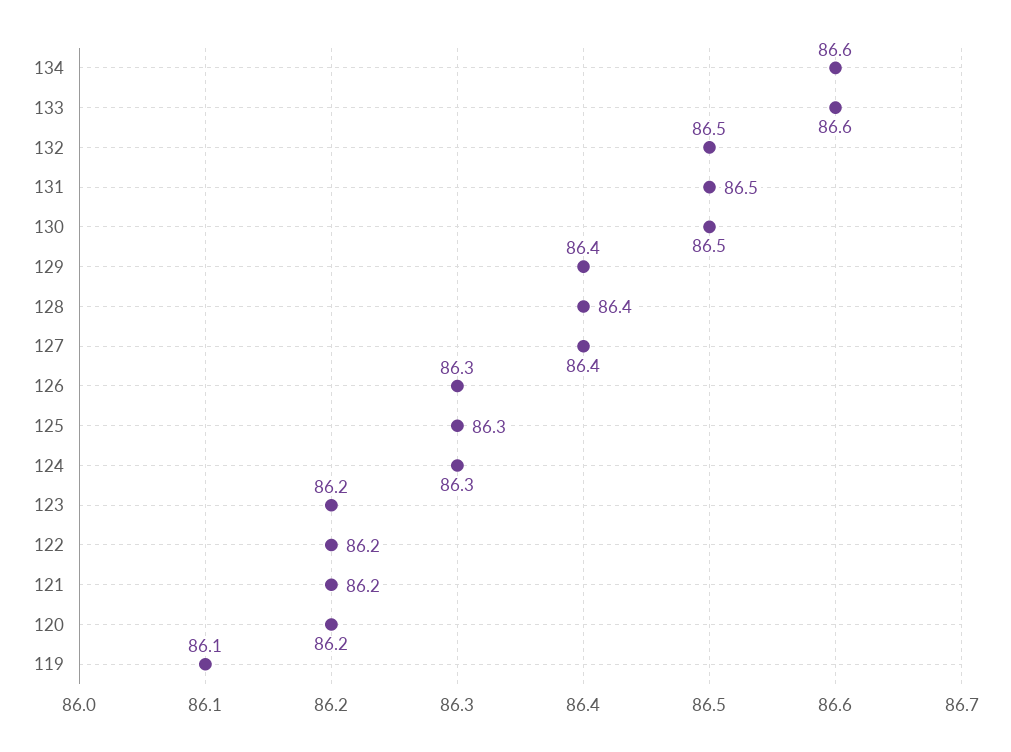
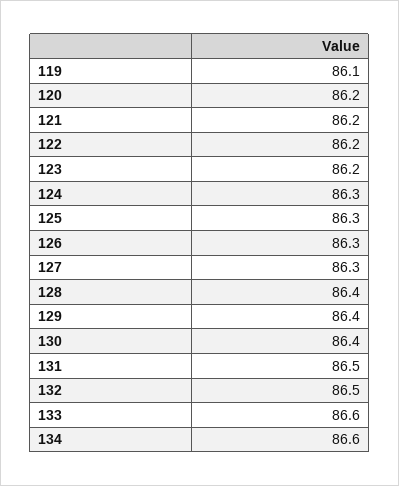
130: 86.5 -> 86.4
127: 86.4 -> 86.3

